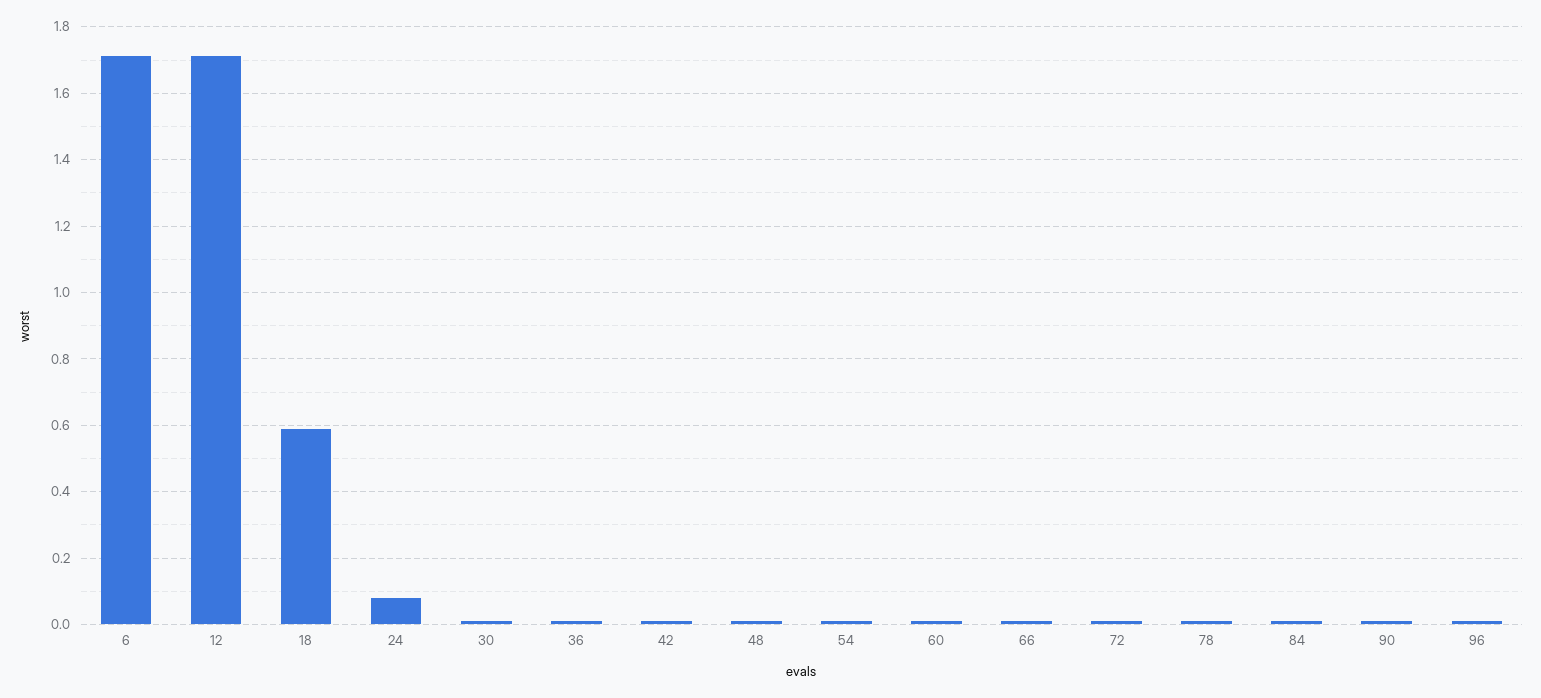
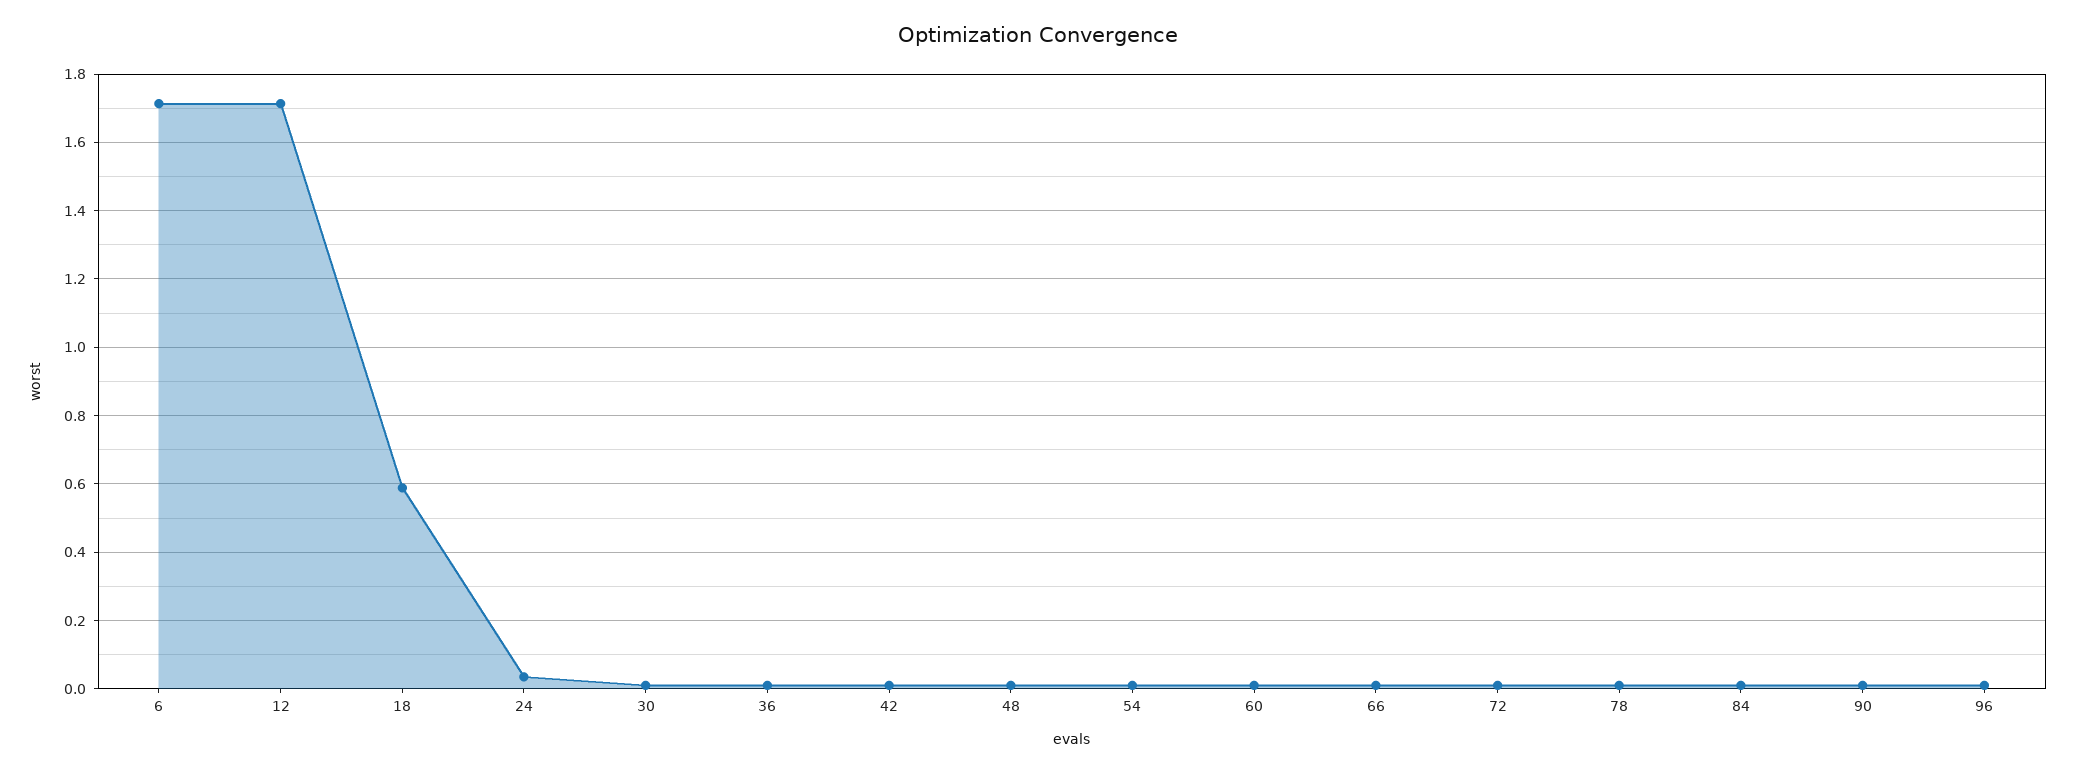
24: 0.08 -> 0.04

